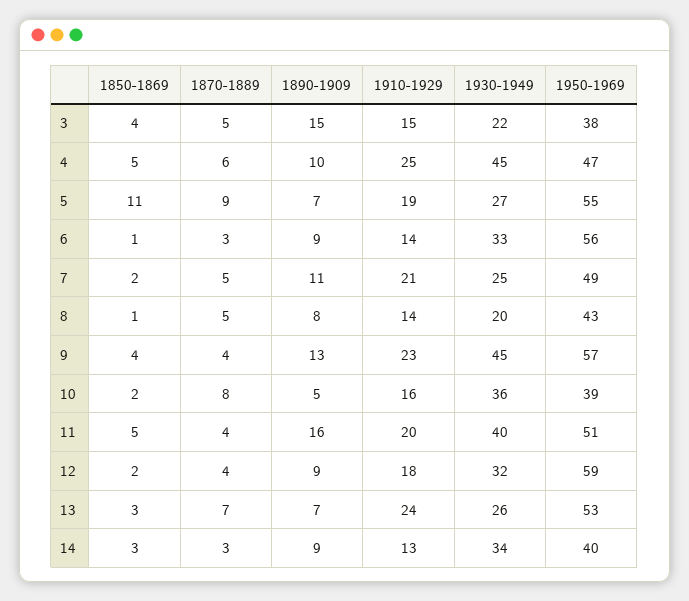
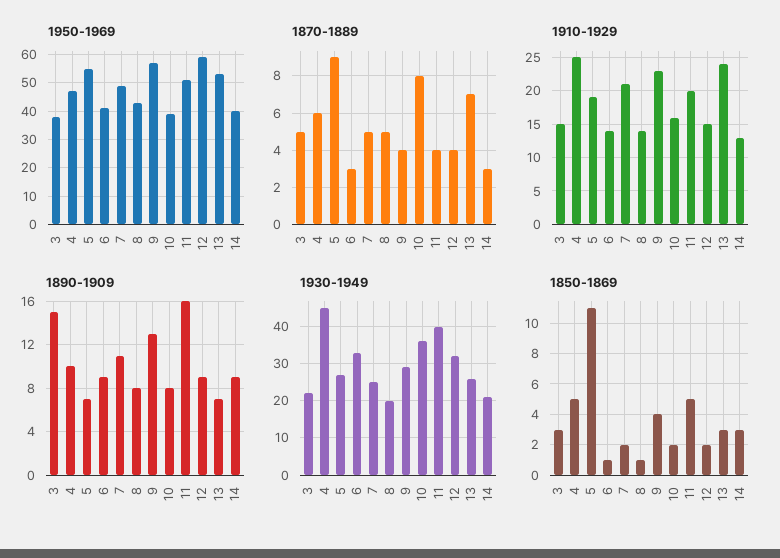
1850-1869, 3: 4 -> 3
1950-1969, 6: 56 -> 40
1930-1949, 9: 45 -> 30
1890-1909, 10: 5 -> 8
1910-1929, 12: 18 -> 15
1930-1949, 14: 34 -> 20

